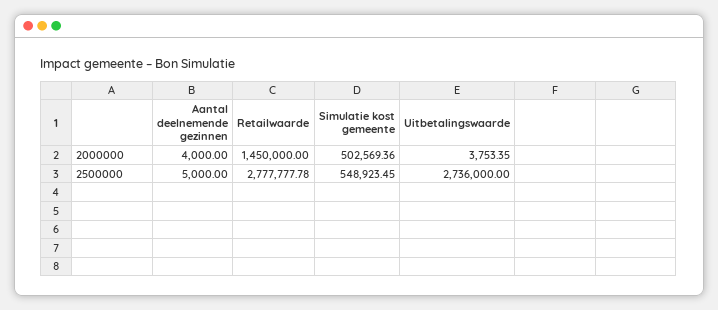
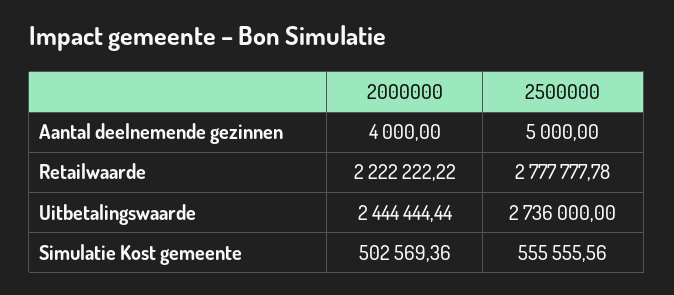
Retailwaarde, 2000000: 1450000 -> 2222222.22
Uitbetalingswaarde, 2000000: 3753.35 -> 2444444.44
Simulatie kost gemeente, 2500000: 548923.45 -> 555555.56

